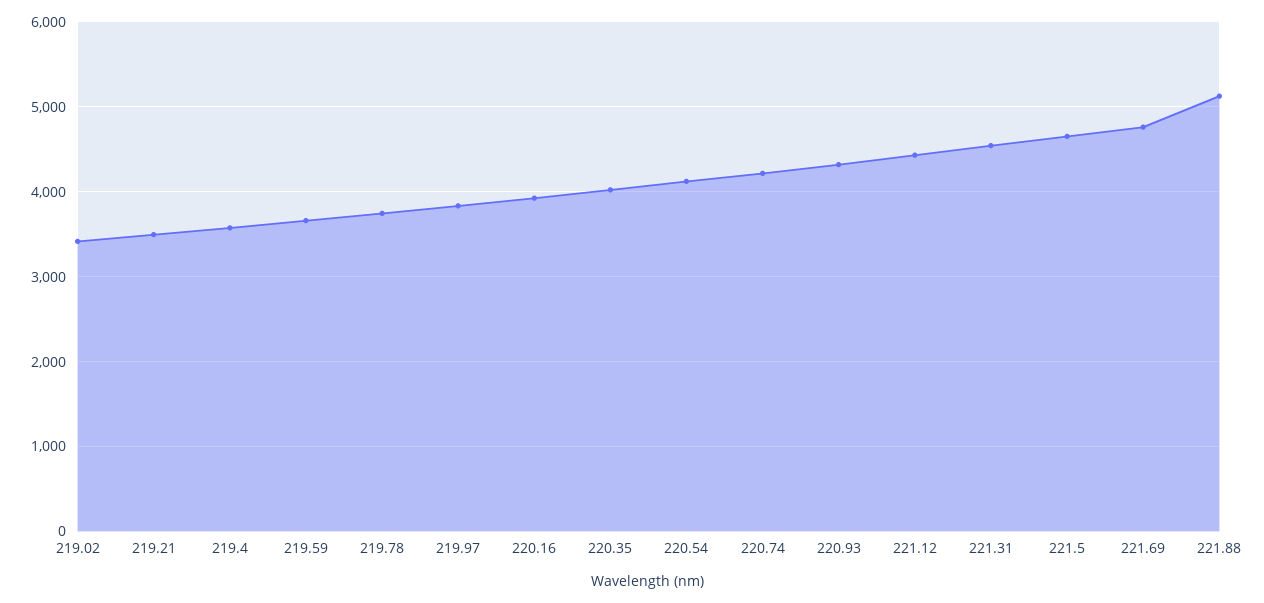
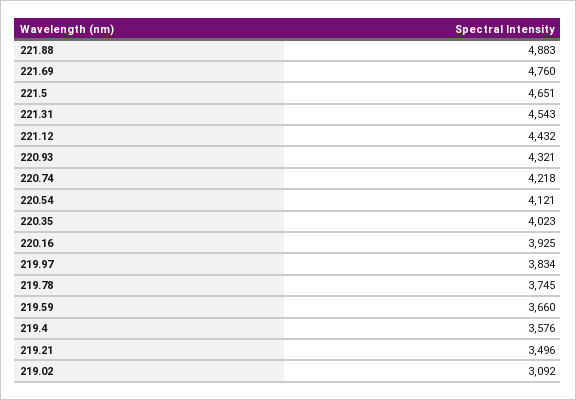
219.02: 3400 -> 3092
221.88: 5100 -> 4883

